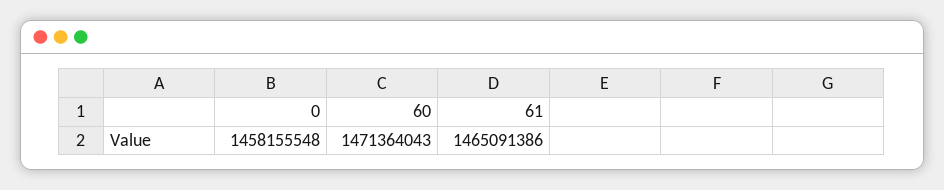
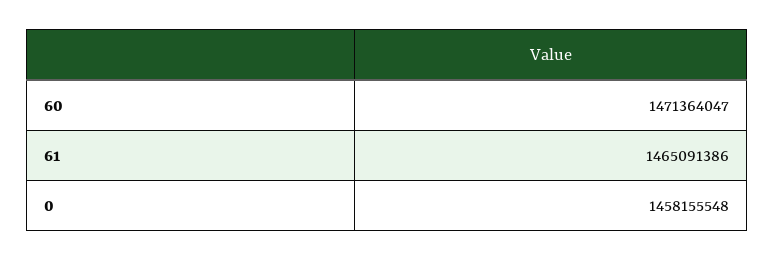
60: 1471364043 -> 1471364047

